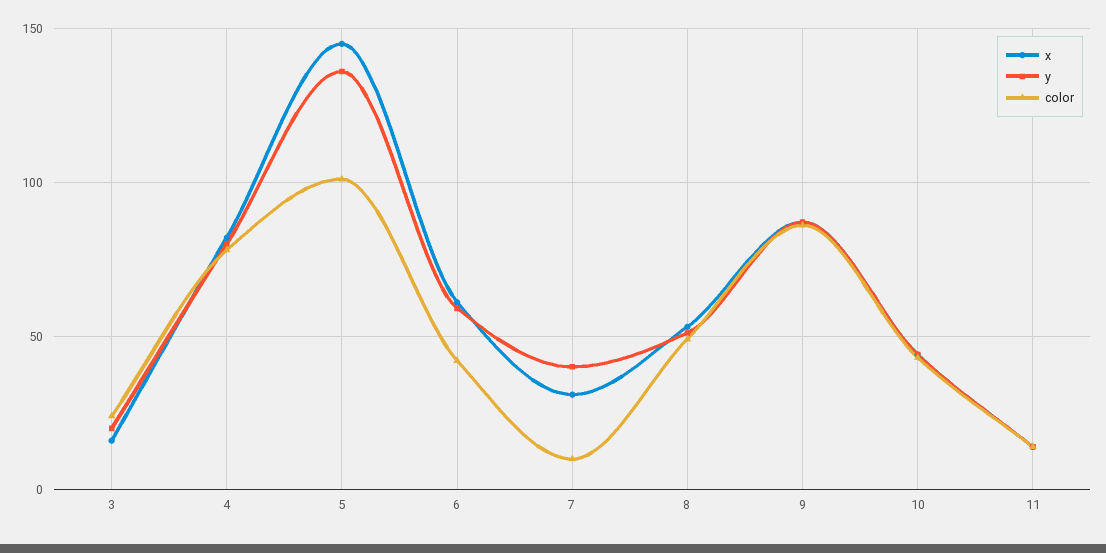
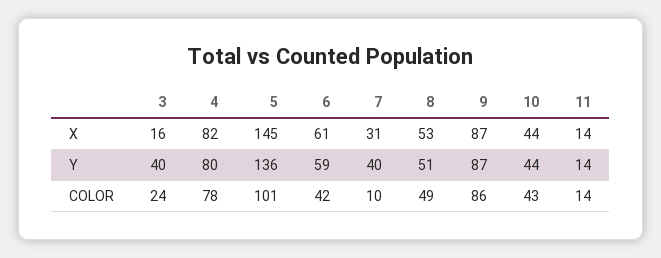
y, 3: 20 -> 40

